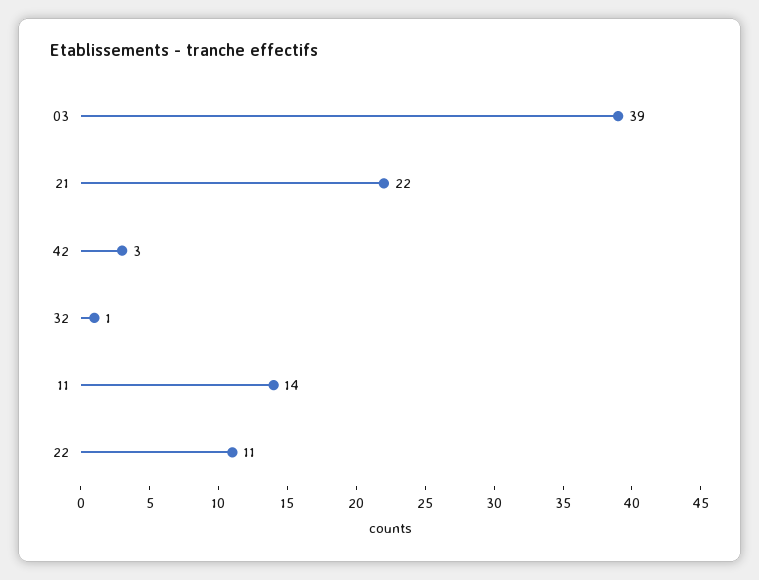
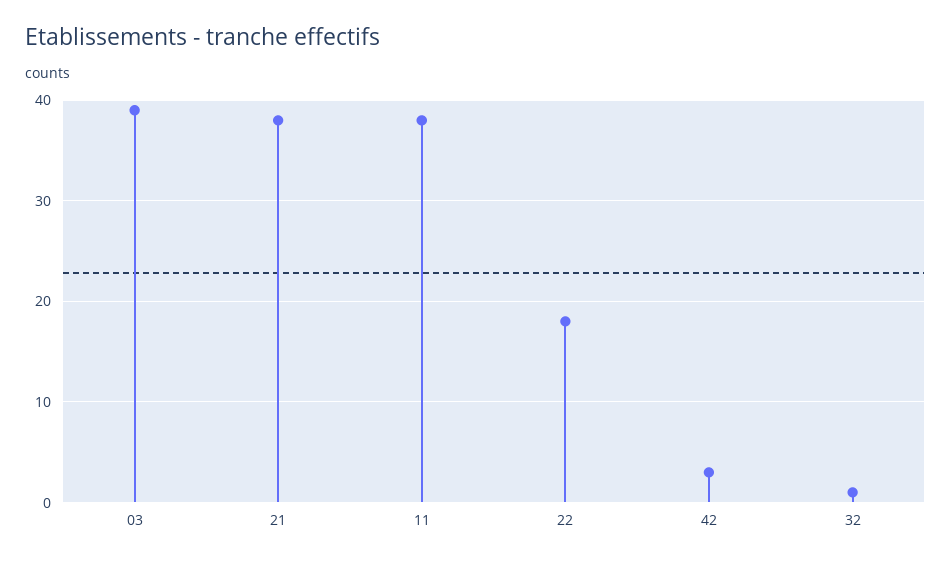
21: 22 -> 38
11: 14 -> 38
22: 11 -> 18

